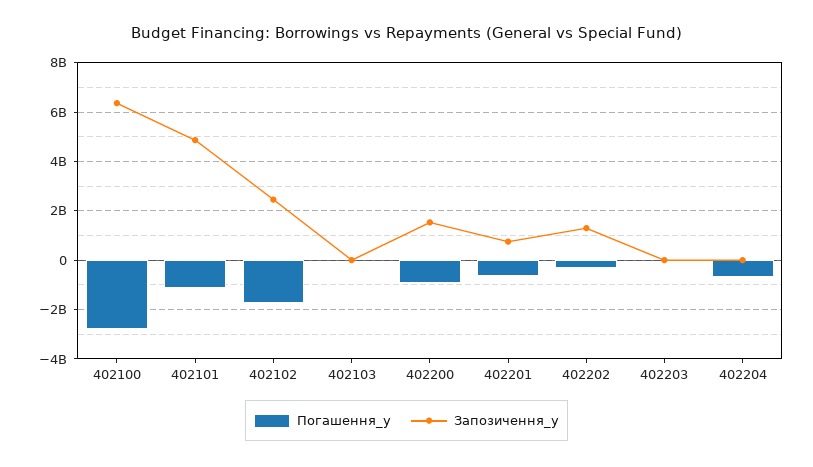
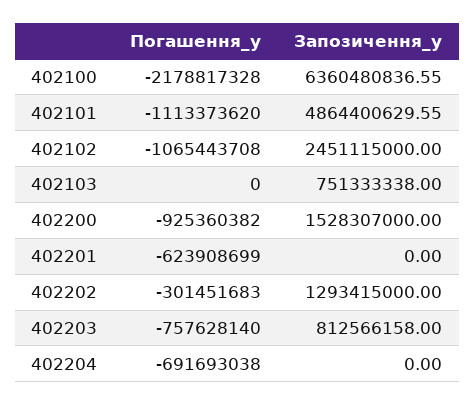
Погашення_y, 402100: -2750000000 -> -2178817328
Погашення_y, 402102: -1750000000 -> -1065443708
Запозичення_y, 402103: 0 -> 751333338
Запозичення_y, 402201: 750000000 -> 0
Погашення_y, 402203: 0 -> -757628140
Запозичення_y, 402203: 0 -> 812566158

